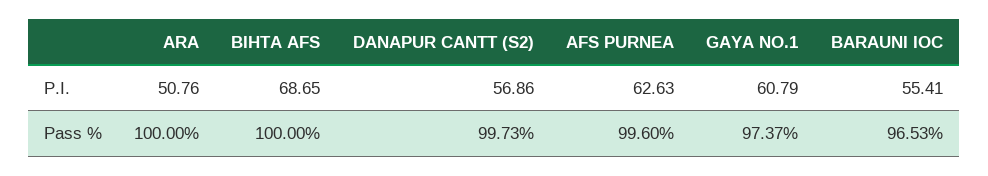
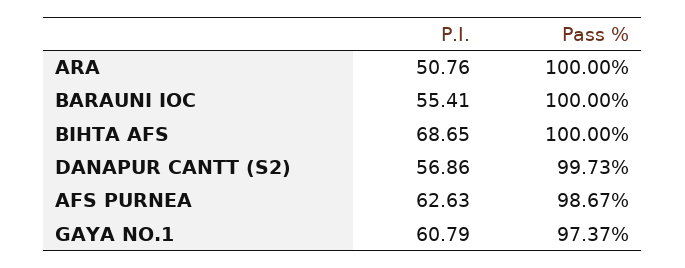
AFS PURNEA, Pass %: 99.6 -> 98.67
BARAUNI IOC, Pass %: 96.53 -> 100

